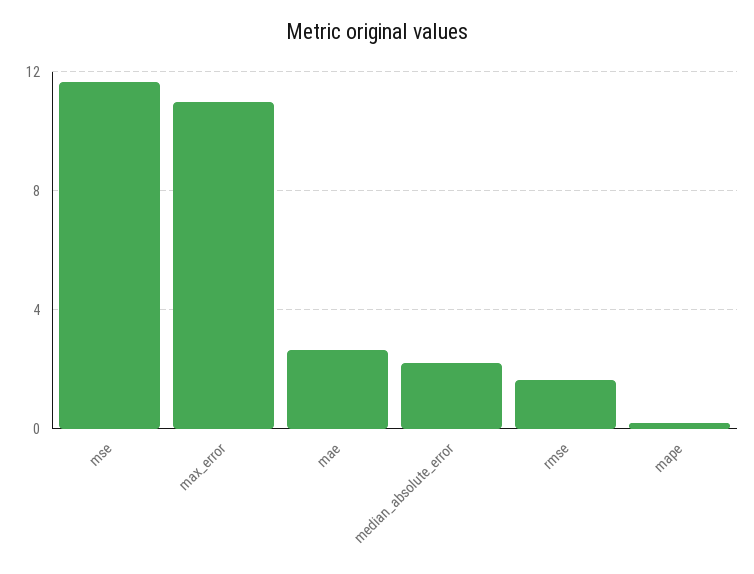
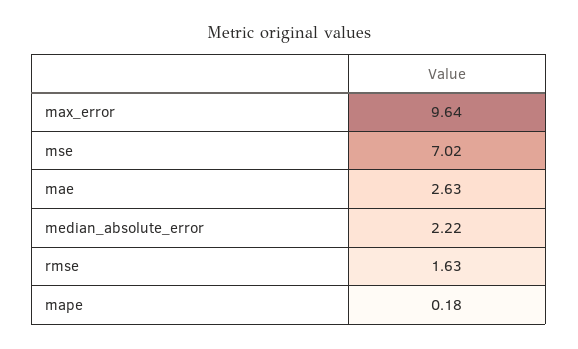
mse: 11.5 -> 7.02
max_error: 11 -> 9.64

